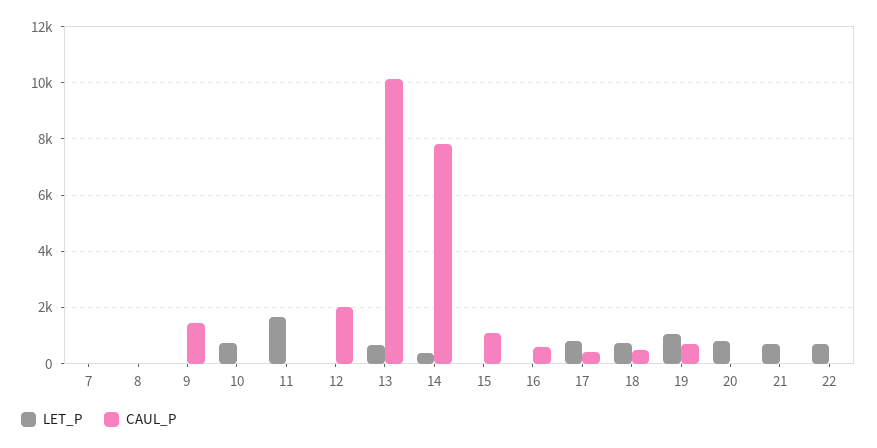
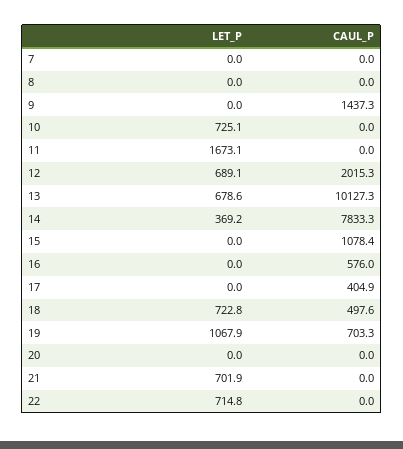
LET_P, 12: 0 -> 689.1
LET_P, 17: 750 -> 0
LET_P, 20: 750 -> 0

